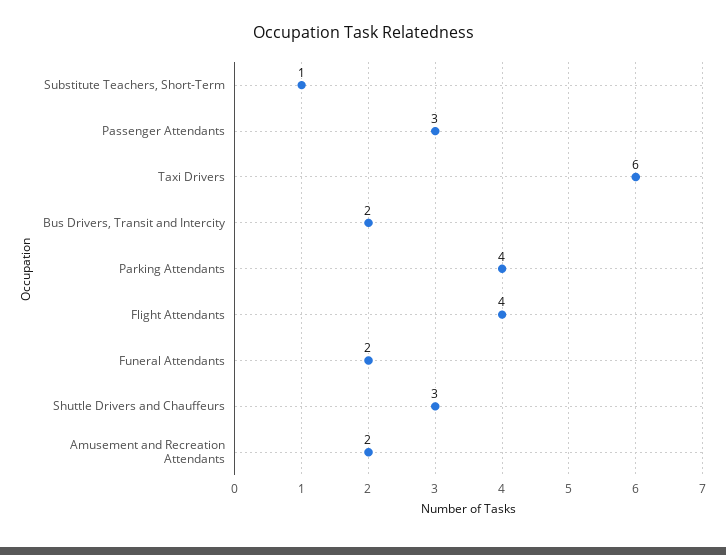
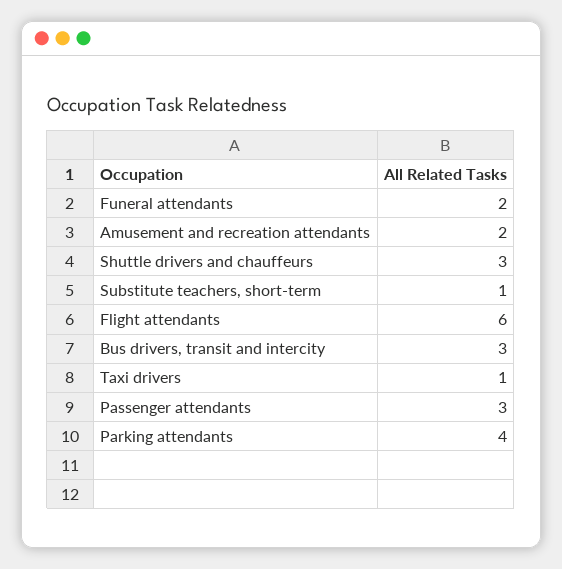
Taxi Drivers: 6 -> 1
Bus Drivers, Transit and Intercity: 2 -> 3
Flight Attendants: 4 -> 6

